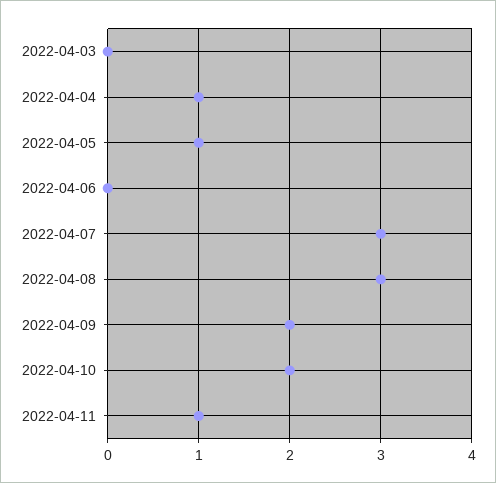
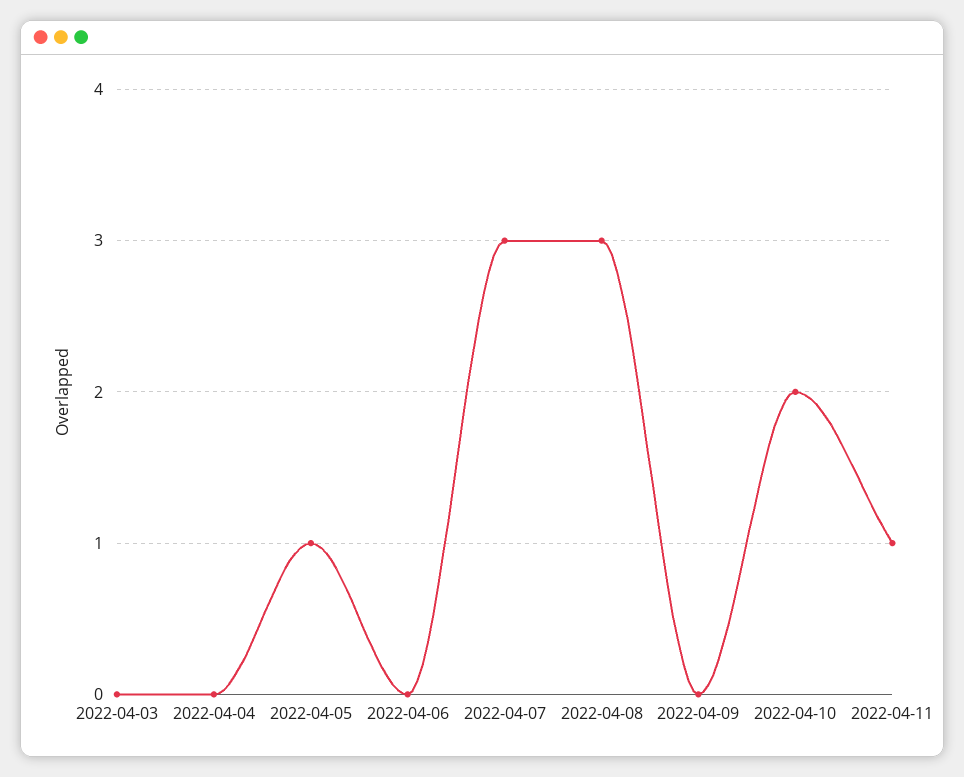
2022-04-04: 1 -> 0
2022-04-09: 2 -> 0

